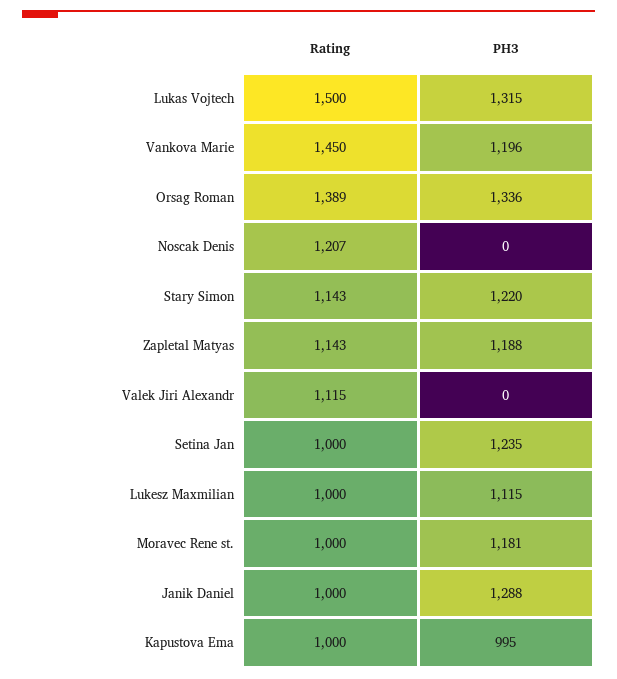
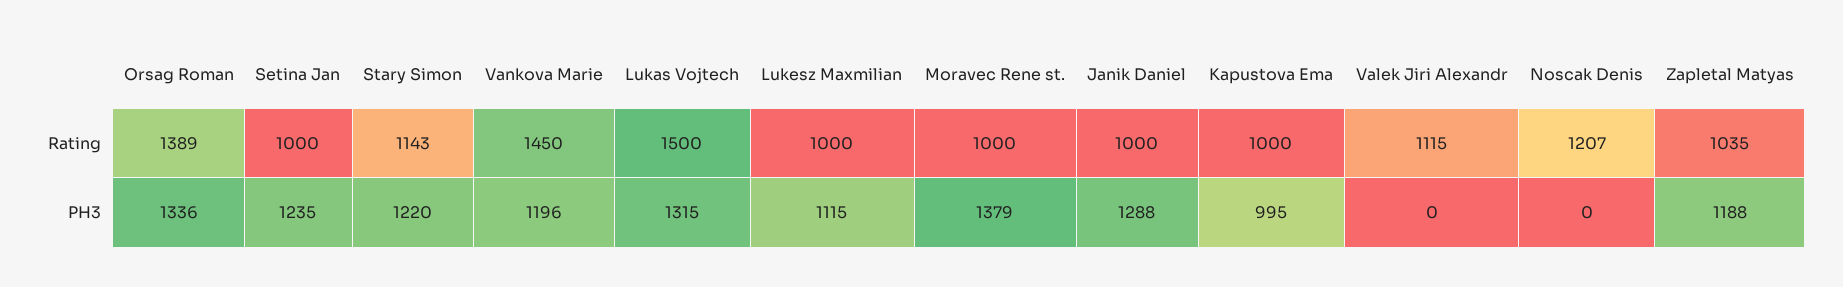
Rating, Zapletal Matyas: 1143 -> 1035
PH3, Moravec Rene st.: 1181 -> 1379

